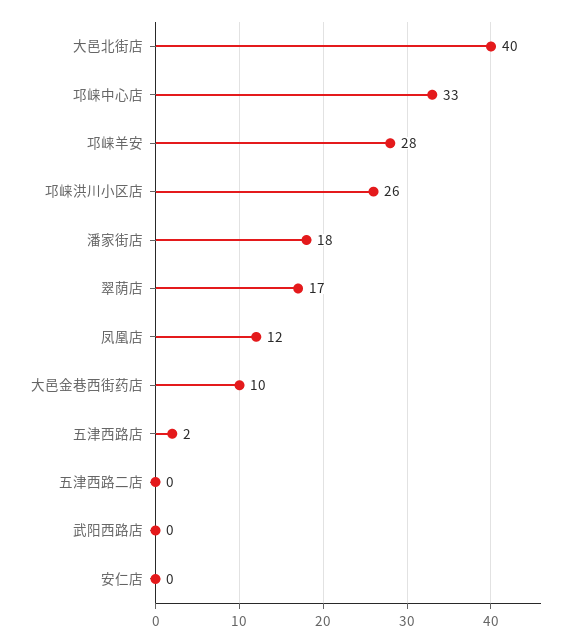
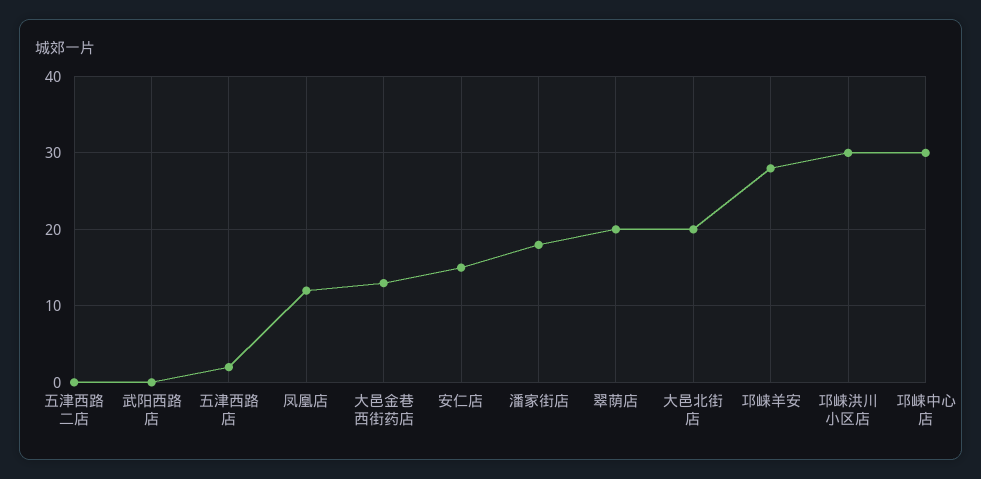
大邑北街店: 40 -> 20
邛崃中心店: 33 -> 30
邛崃洪川小区店: 26 -> 30
翠荫店: 17 -> 20
大邑金巷西街药店: 10 -> 13
安仁店: 0 -> 15

